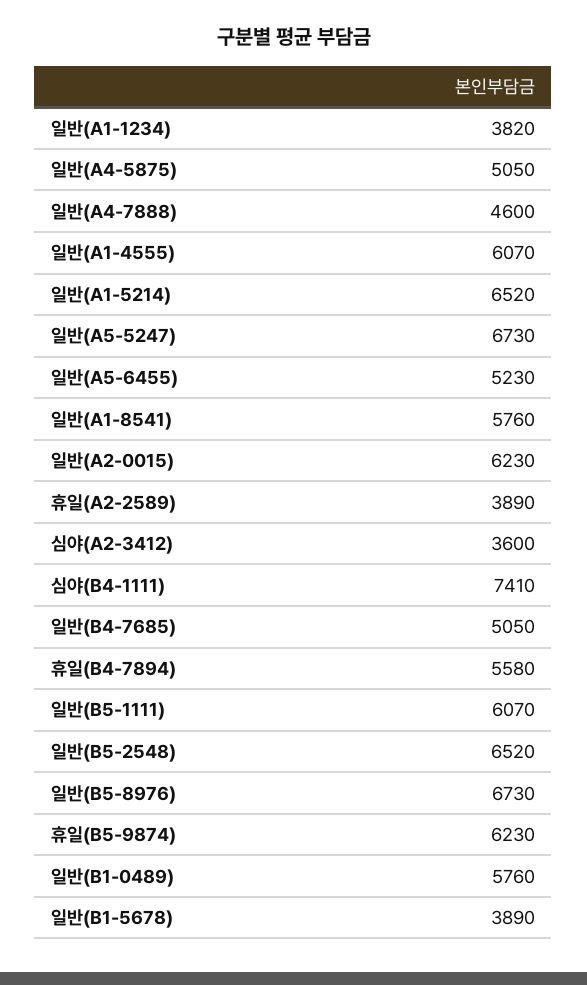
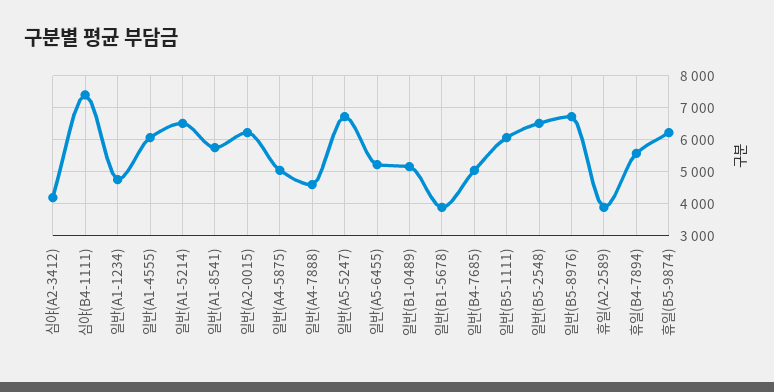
일반(A1-1234): 3820 -> 4800
심야(A2-3412): 3600 -> 4200
일반(B1-0489): 5760 -> 5200

